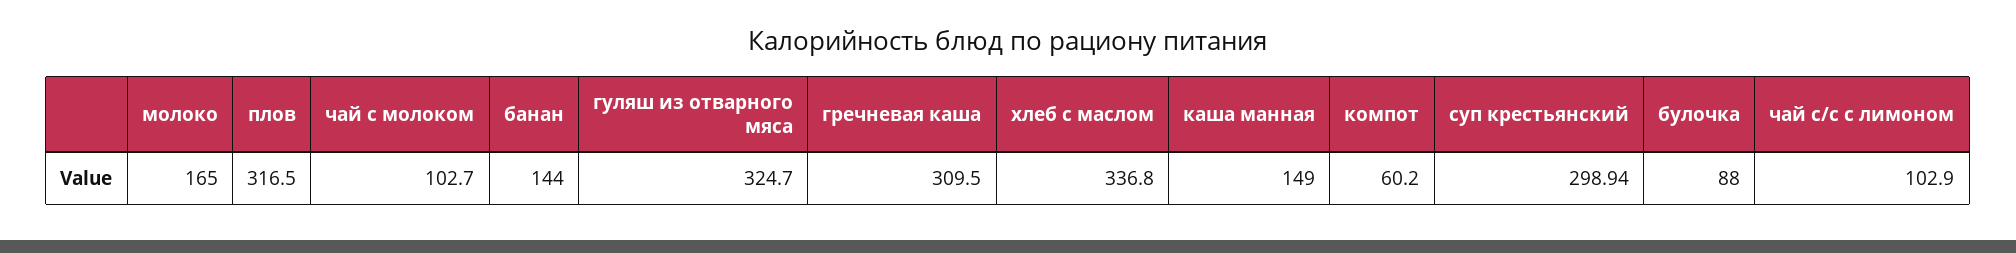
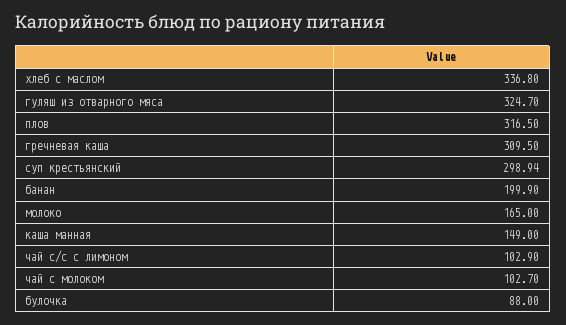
банан: 144 -> 199.9
компот: 60.2 -> none

